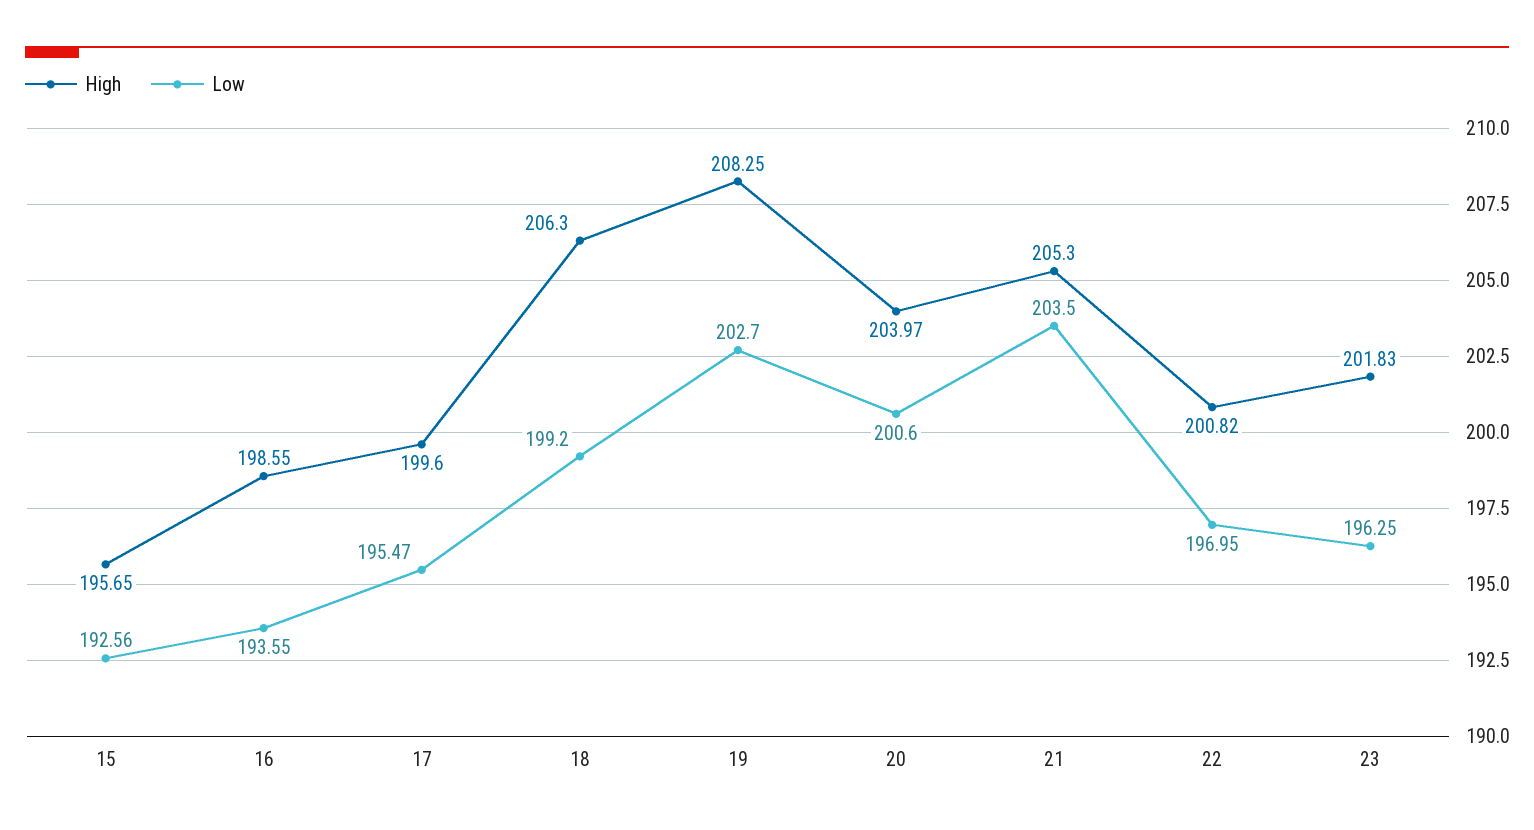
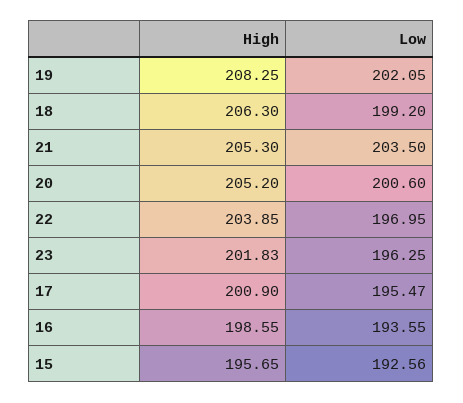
High, 17: 199.6 -> 200.9
Low, 19: 202.7 -> 202.05
High, 20: 203.97 -> 205.2
High, 22: 200.82 -> 203.85

